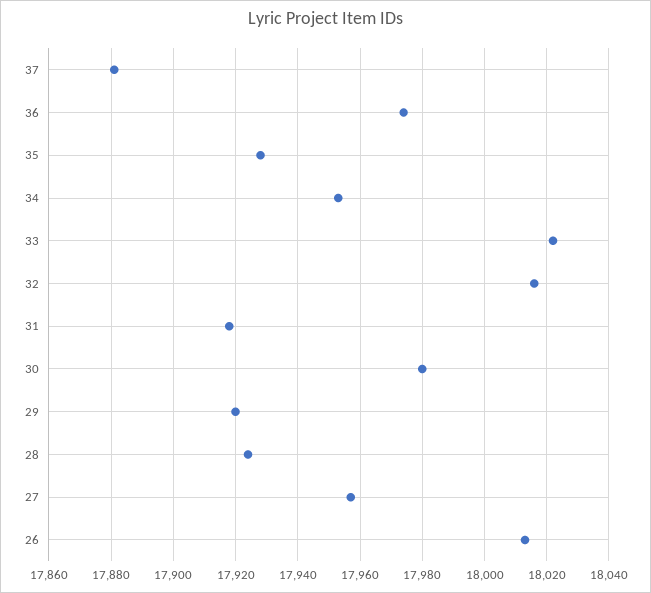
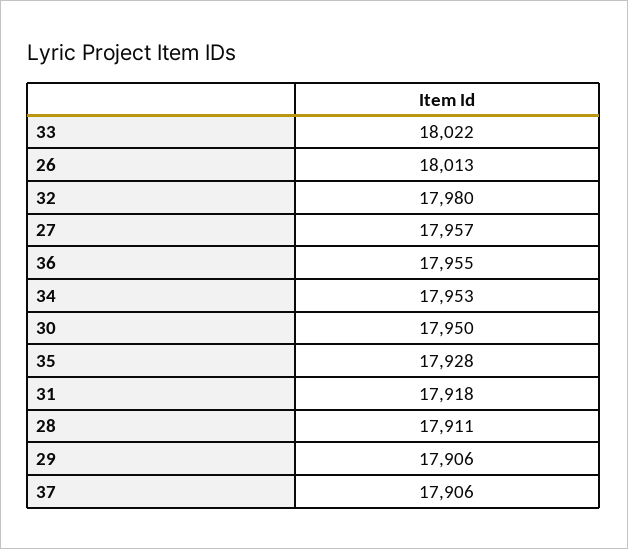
37: 17880 -> 17906
36: 17975 -> 17955
32: 18015 -> 17980
30: 17980 -> 17950
29: 17920 -> 17906
28: 17925 -> 17911

